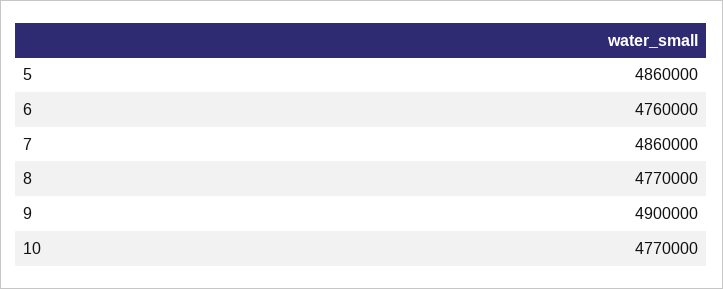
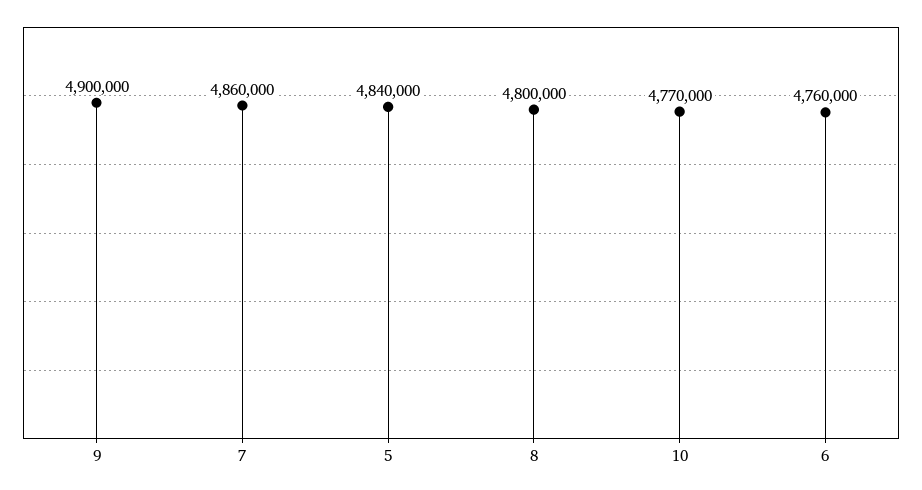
5: 4860000 -> 4840000
8: 4770000 -> 4800000

